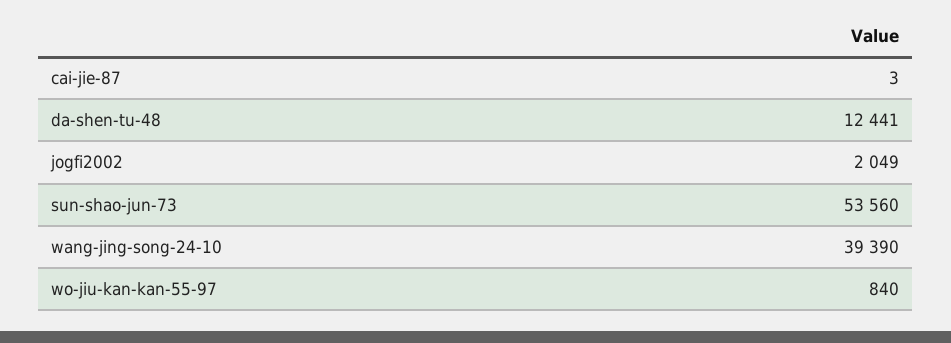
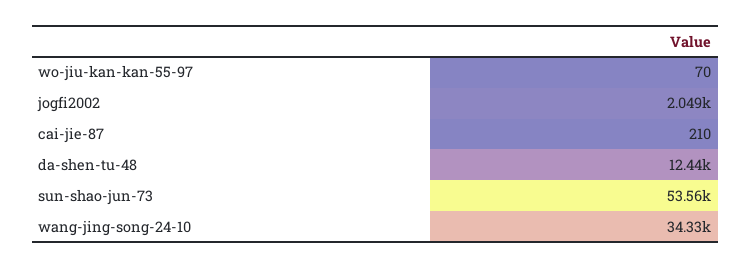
cai-jie-87: 3 -> 210
wang-jing-song-24-10: 39390 -> 34330
wo-jiu-kan-kan-55-97: 840 -> 70

